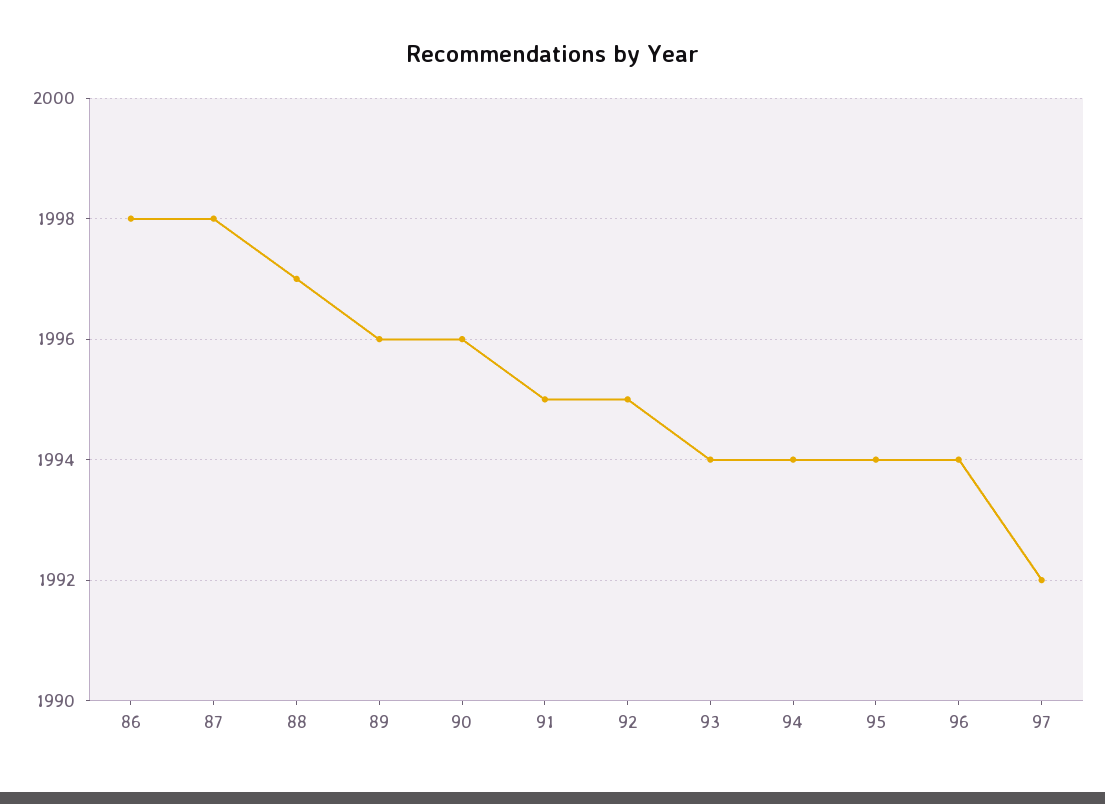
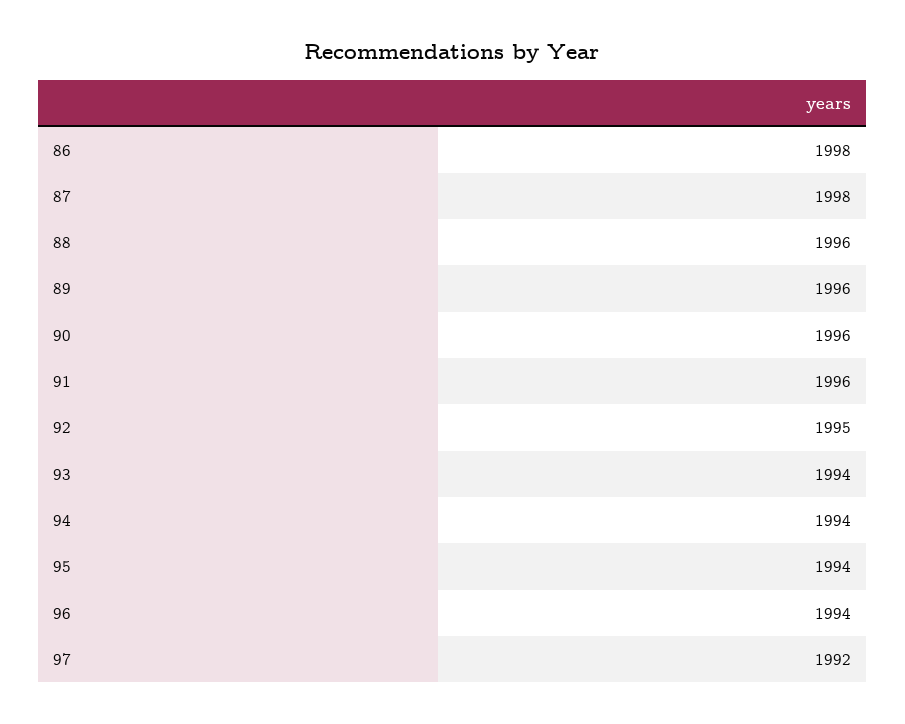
88: 1997 -> 1996
91: 1995 -> 1996

